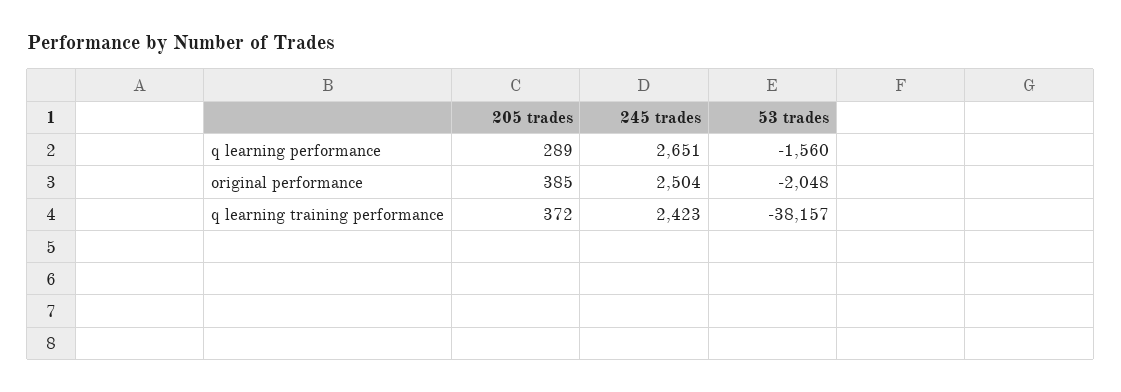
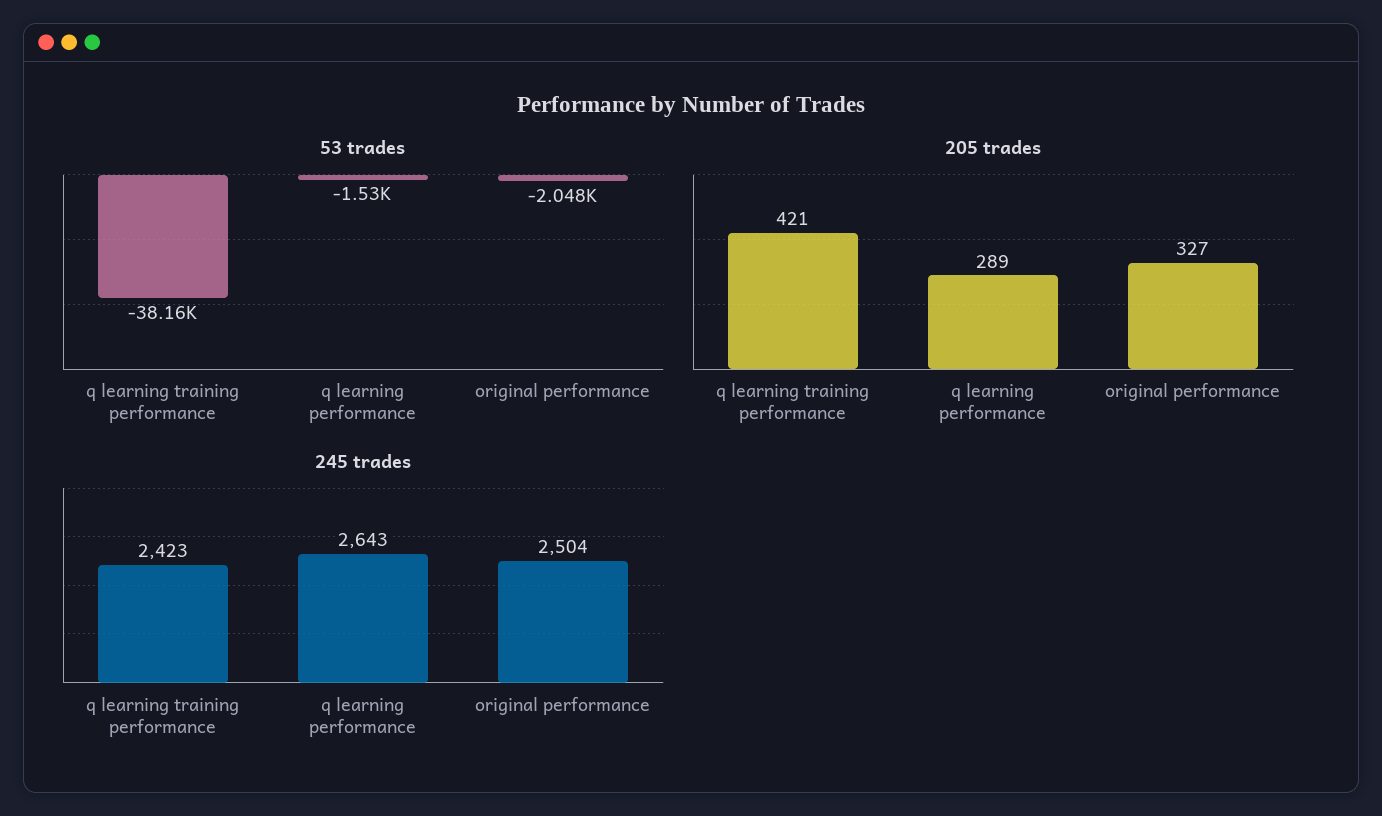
245 trades, q learning performance: 2651 -> 2643
53 trades, q learning performance: -1560 -> -1530
205 trades, original performance: 385 -> 327
205 trades, q learning training performance: 372 -> 421

